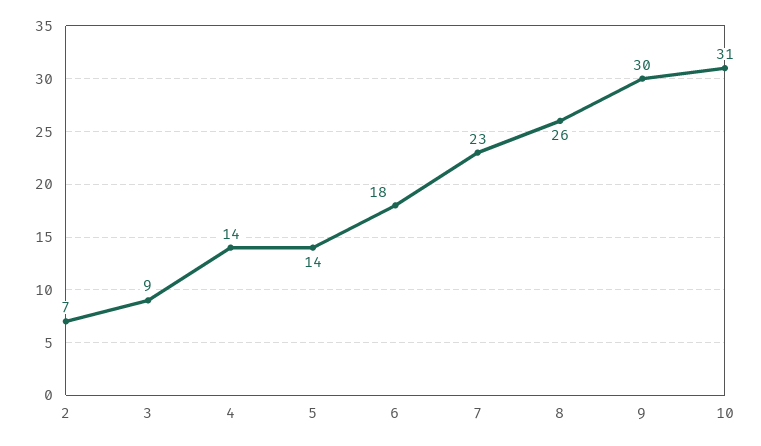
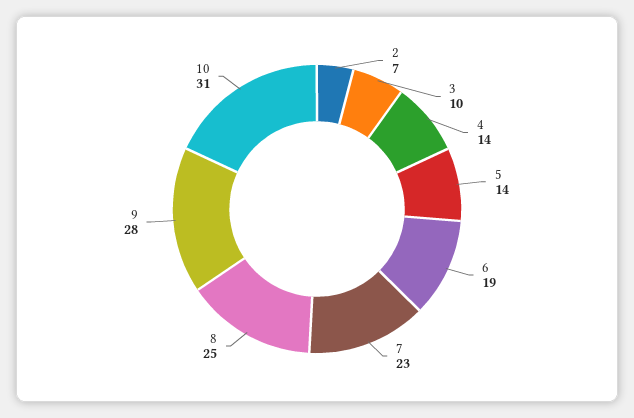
3: 9 -> 10
6: 18 -> 19
8: 26 -> 25
9: 30 -> 28

